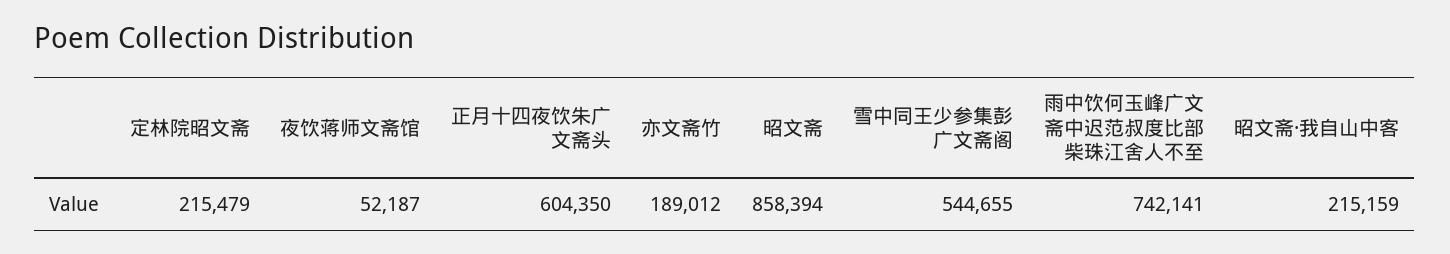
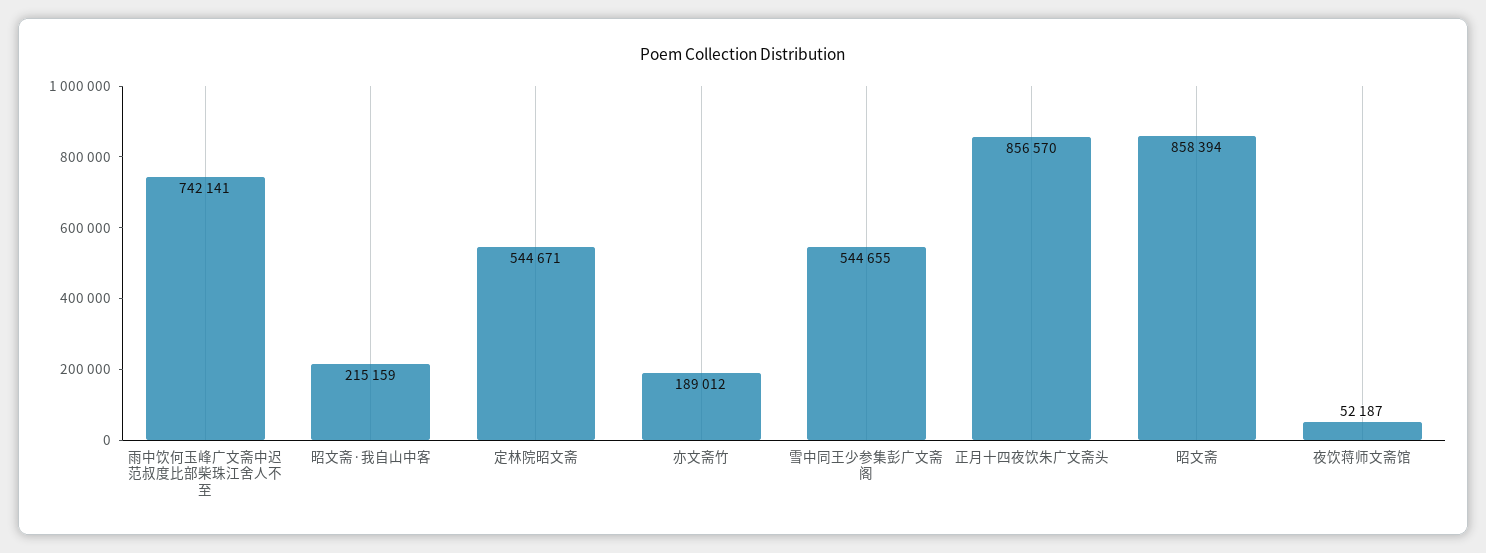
定林院昭文斋: 215479 -> 544671
正月十四夜饮朱广文斋头: 604350 -> 856570

